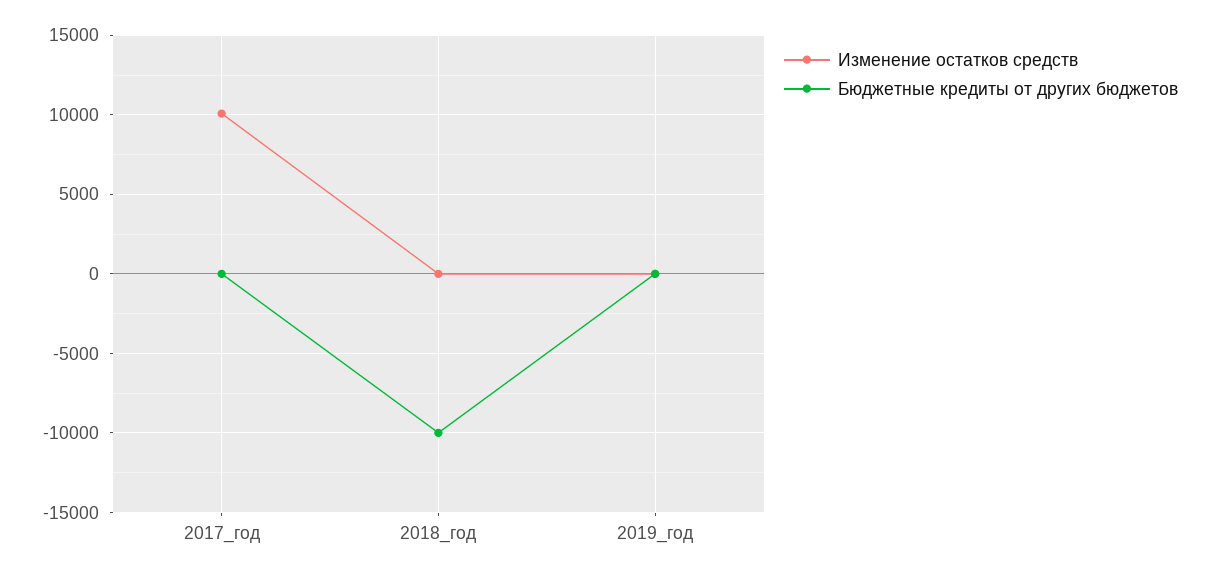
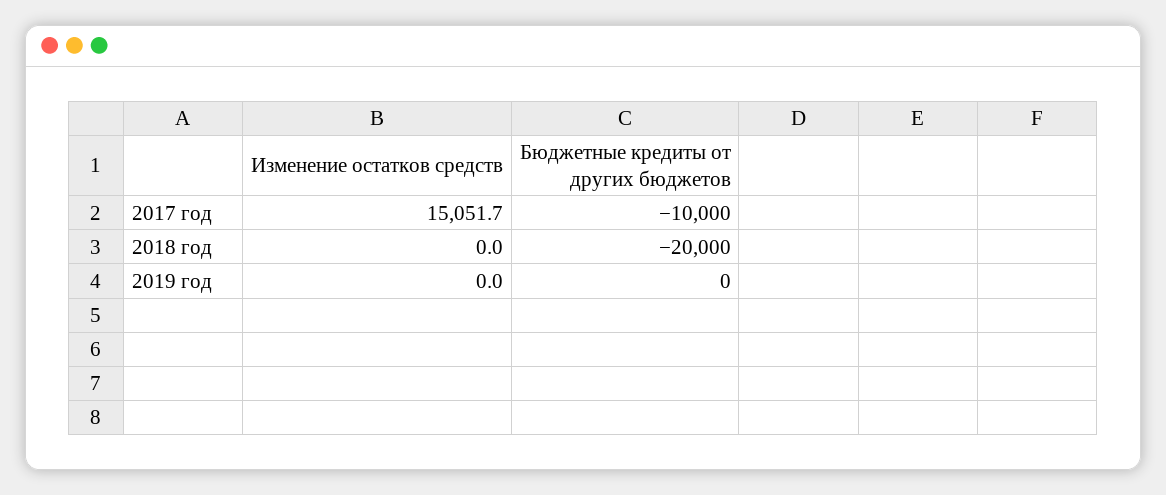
Изменение остатков средств, 2017_год: 10000 -> 15051.7
Бюджетные кредиты от других бюджетов, 2017_год: 0 -> -10000
Бюджетные кредиты от других бюджетов, 2018_год: -10000 -> -20000

